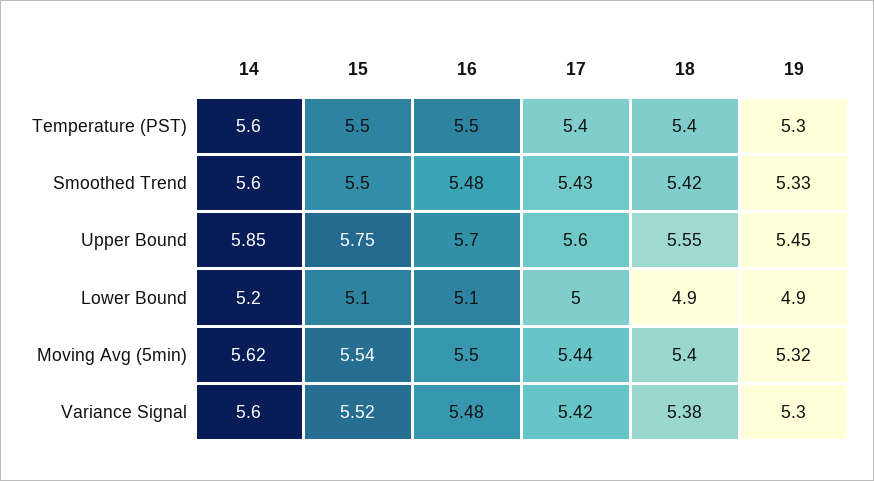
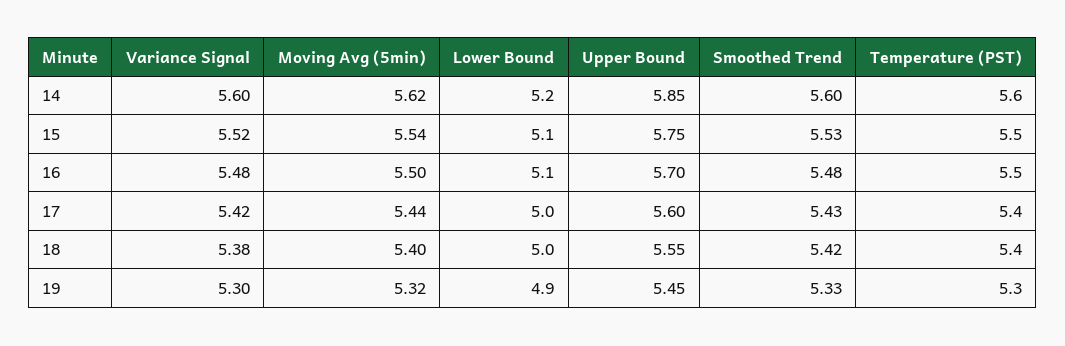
15, Smoothed Trend: 5.5 -> 5.53
18, Lower Bound: 4.9 -> 5

